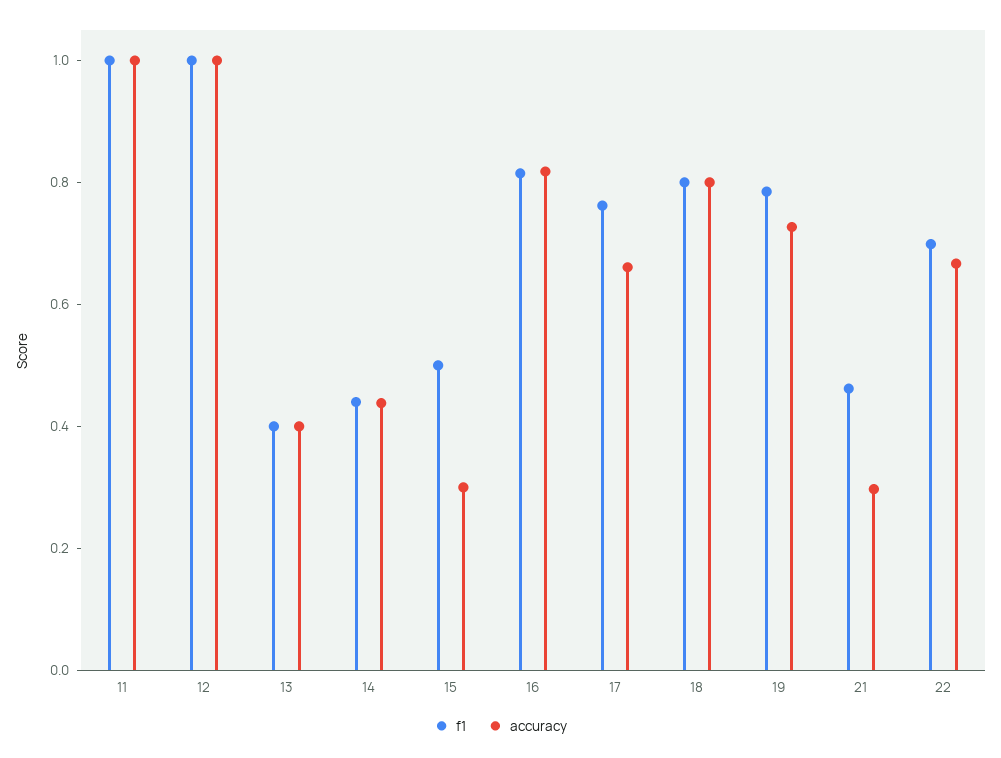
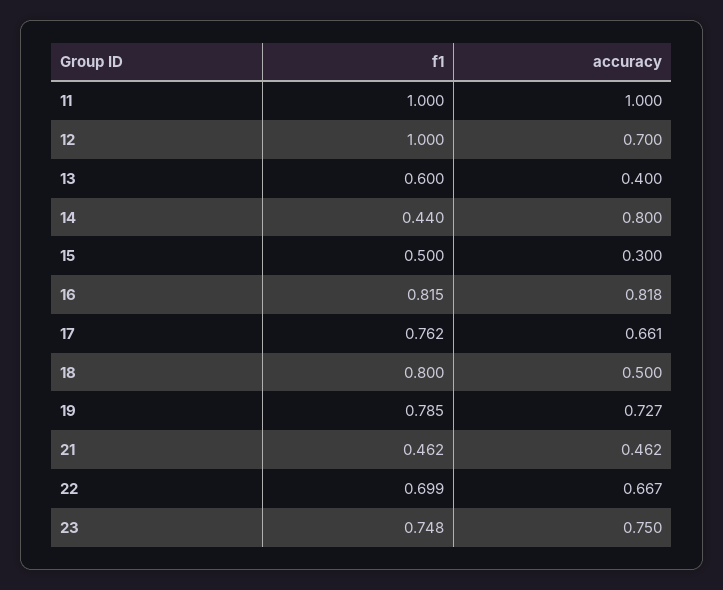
accuracy, 12: 1 -> 0.7
f1, 13: 0.4 -> 0.6
accuracy, 14: 0.45 -> 0.8
accuracy, 18: 0.8 -> 0.5
accuracy, 21: 0.3 -> 0.462
f1, 23: none -> 0.748
accuracy, 23: none -> 0.75

